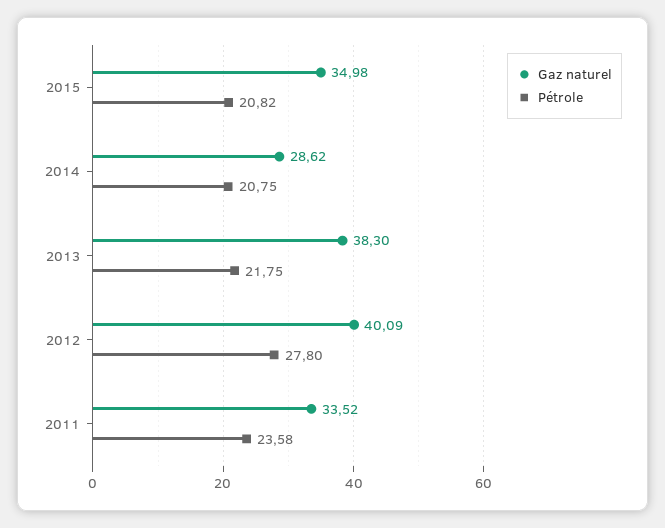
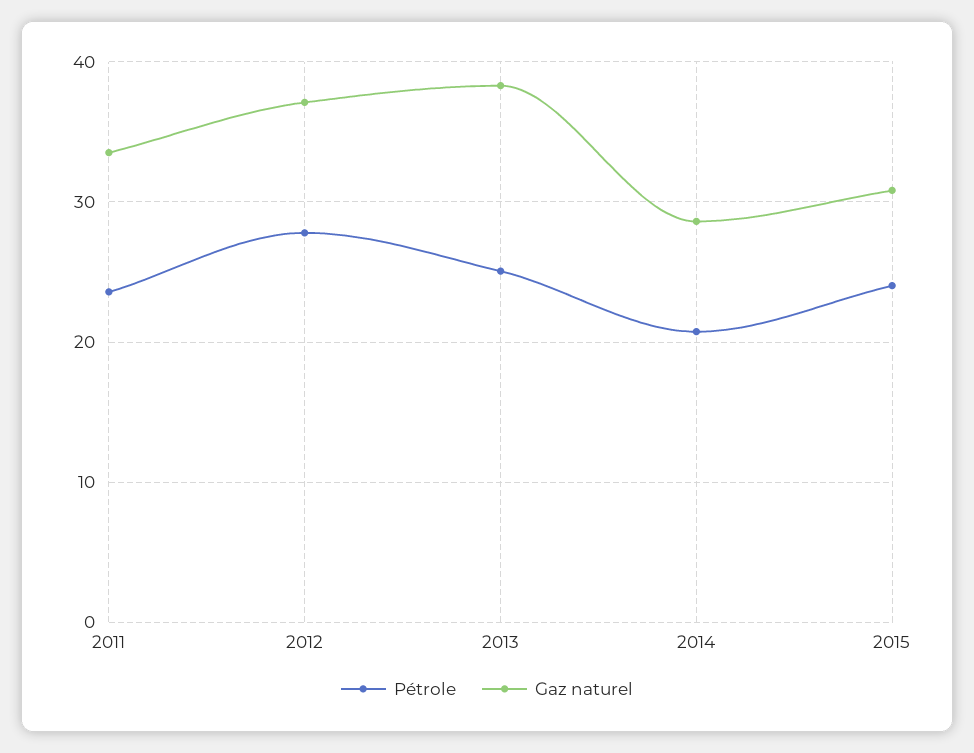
Gaz naturel, 2015: 34.98 -> 31
Pétrole, 2015: 20.82 -> 24
Pétrole, 2013: 21.75 -> 25
Gaz naturel, 2012: 40.09 -> 37

